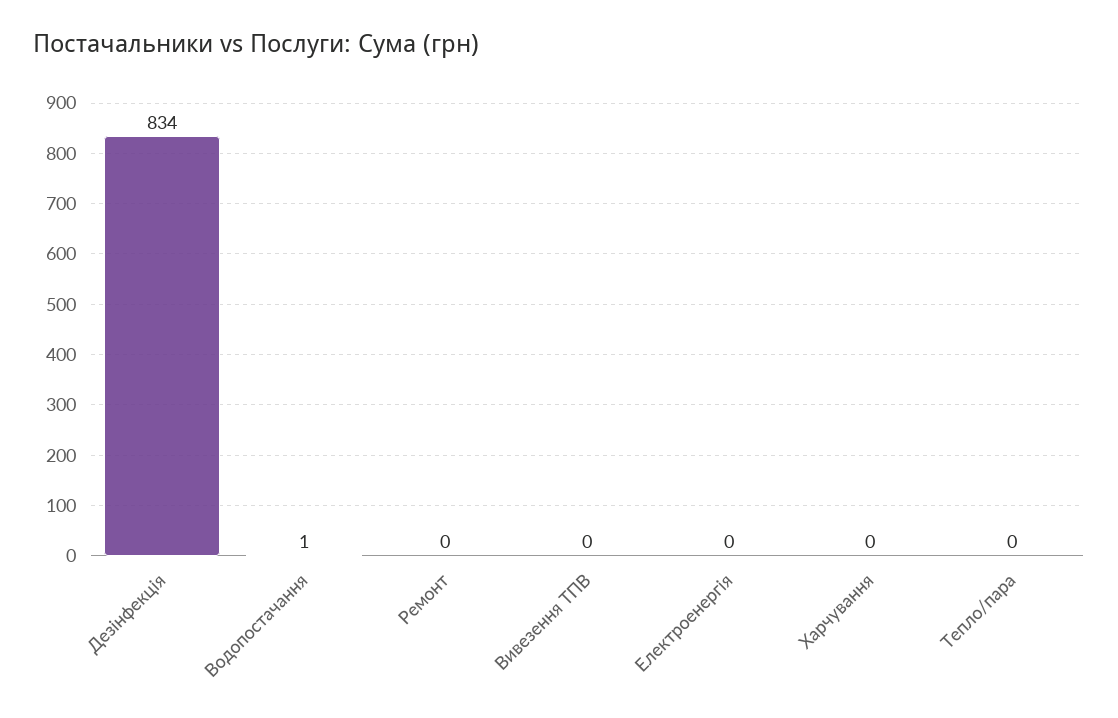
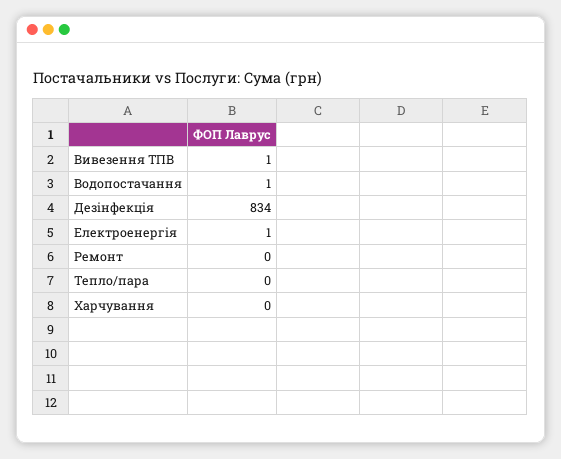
Вивезення ТПВ: 0 -> 1
Електроенергія: 0 -> 1

